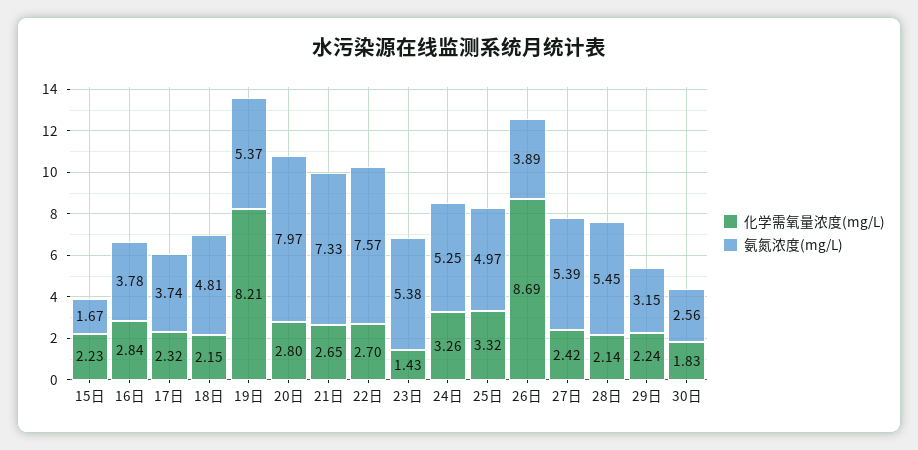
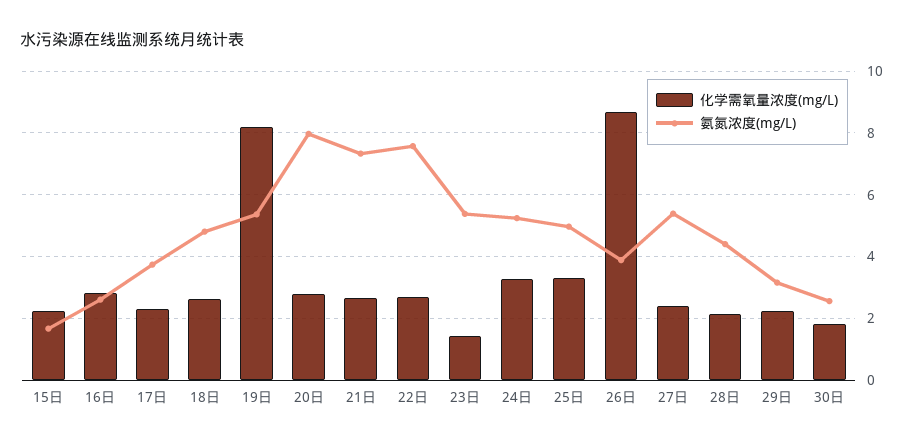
氨氮浓度(mg/L), 16日: 3.78 -> 2.6
化学需氧量浓度(mg/L), 18日: 2.15 -> 2.6
氨氮浓度(mg/L), 28日: 5.45 -> 4.4

